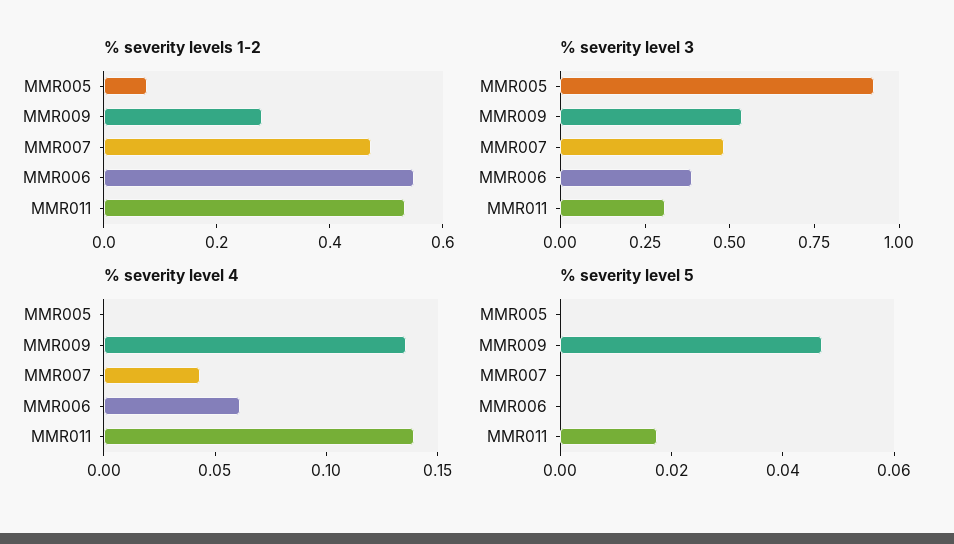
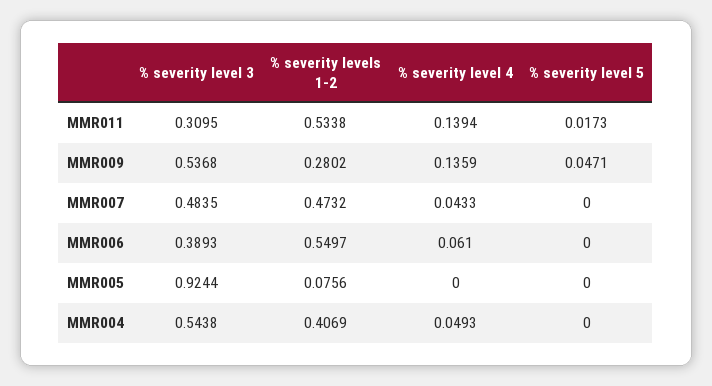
% severity level 3, MMR004: none -> 0.5438
% severity levels 1-2, MMR004: none -> 0.4069
% severity level 4, MMR004: none -> 0.0493
% severity level 5, MMR004: none -> 0

